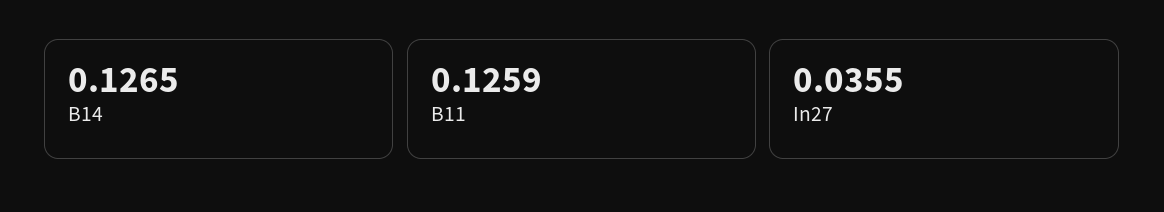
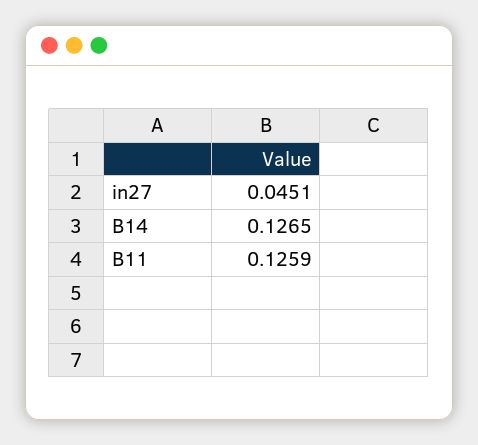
In27: 0.0355 -> 0.0451

